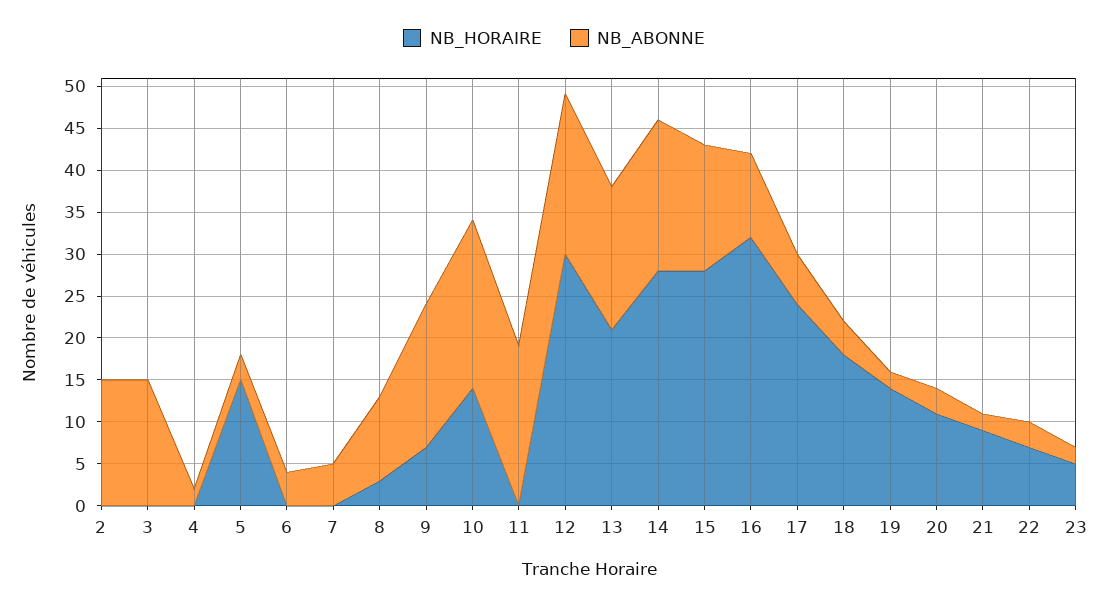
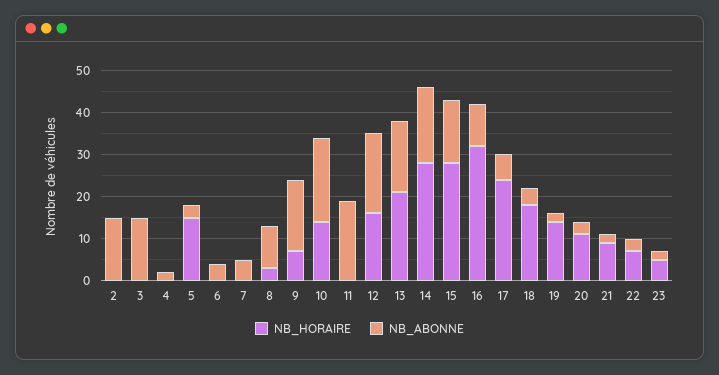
NB_HORAIRE, 12: 30 -> 15

